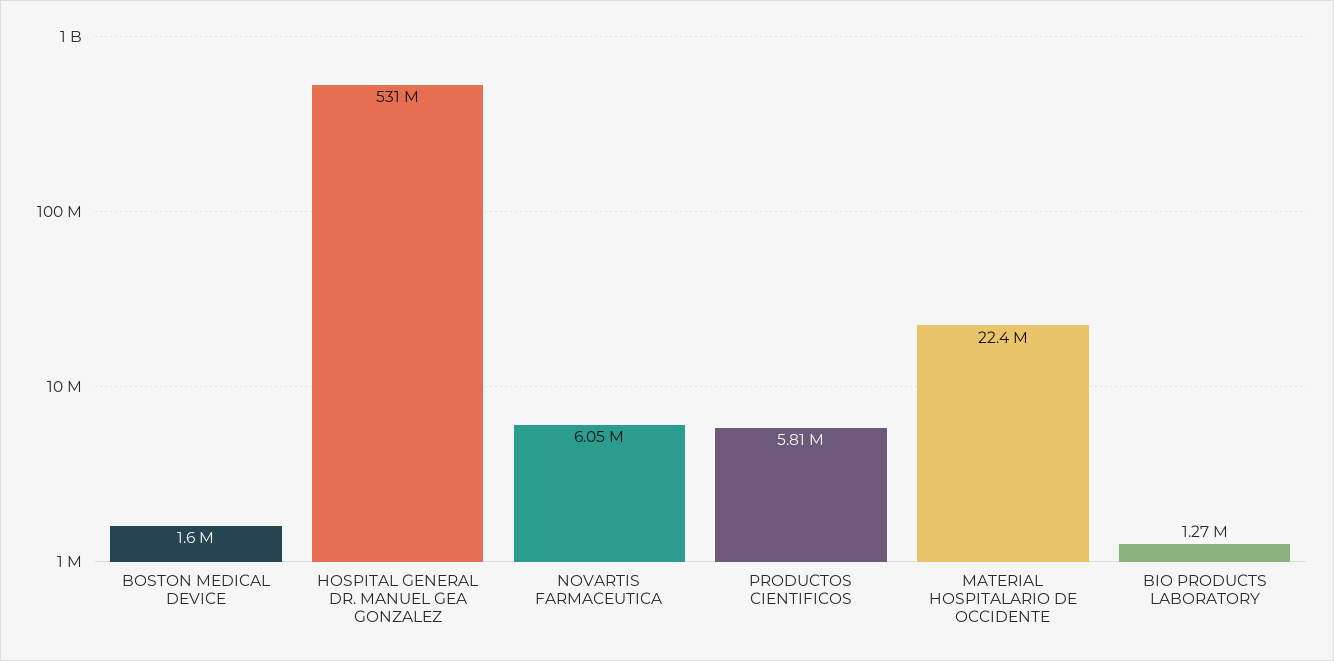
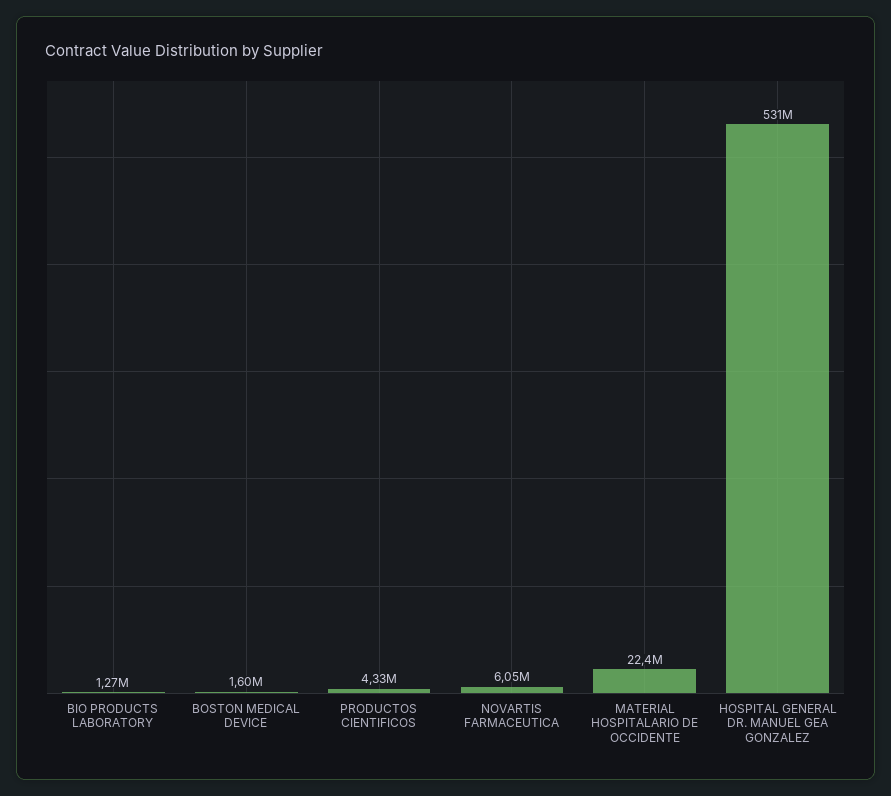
PRODUCTOS CIENTIFICOS: 5810000 -> 4330000

